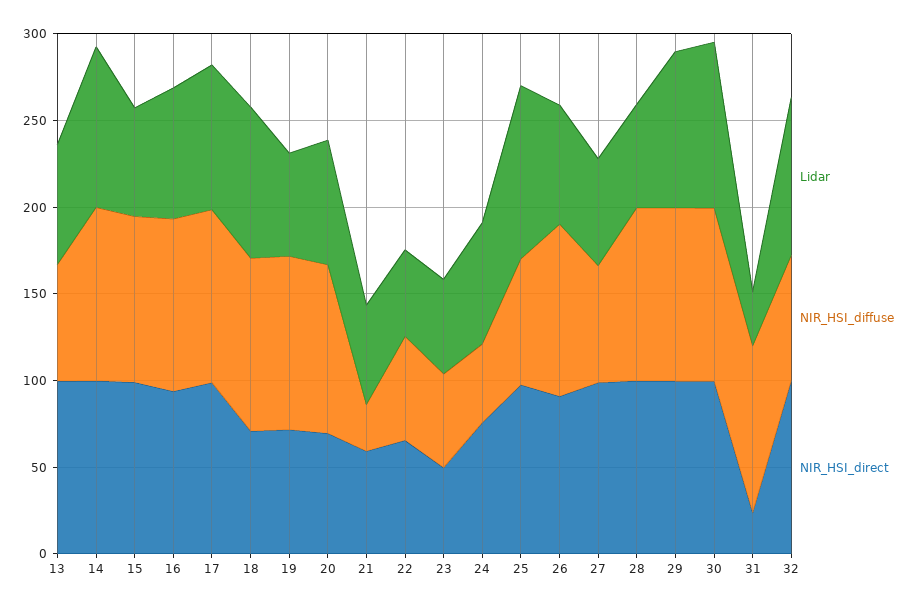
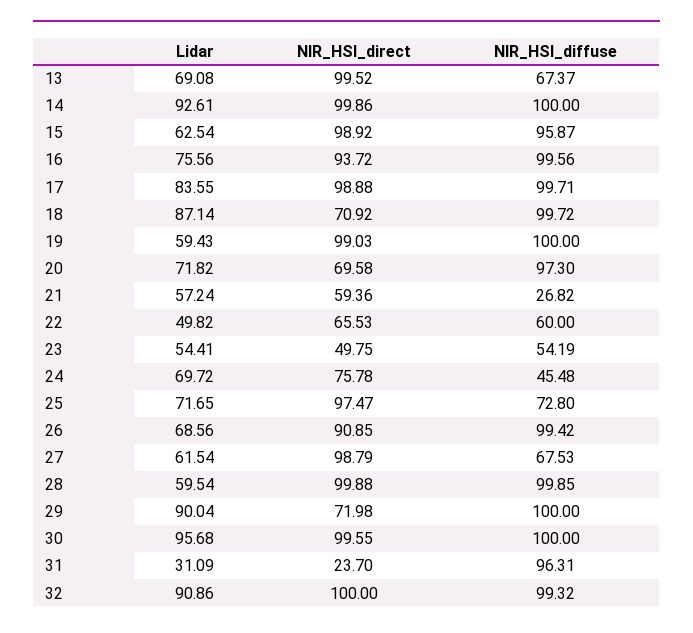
NIR_HSI_direct, 19: 70 -> 99.03
Lidar, 25: 100 -> 71.65
NIR_HSI_direct, 29: 100 -> 71.98
NIR_HSI_diffuse, 32: 70 -> 99.32

